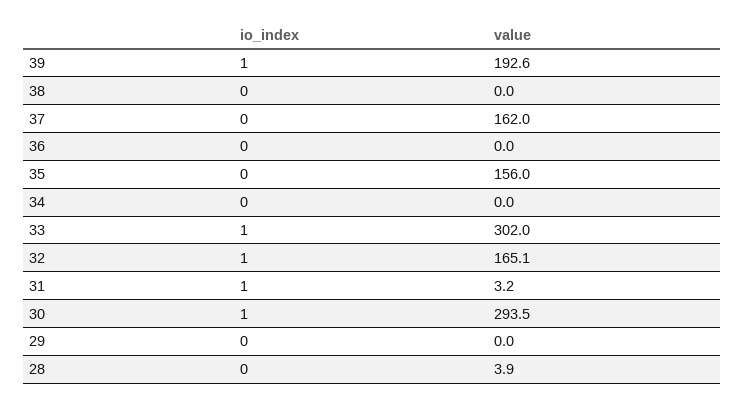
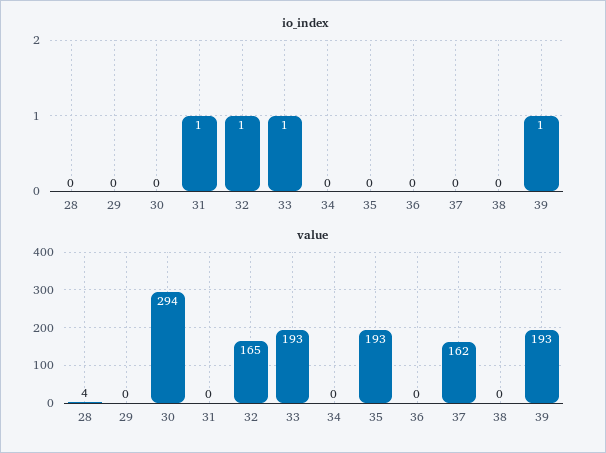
value, 35: 156 -> 193
value, 33: 302 -> 193
value, 31: 3.2 -> 0
io_index, 30: 1 -> 0

